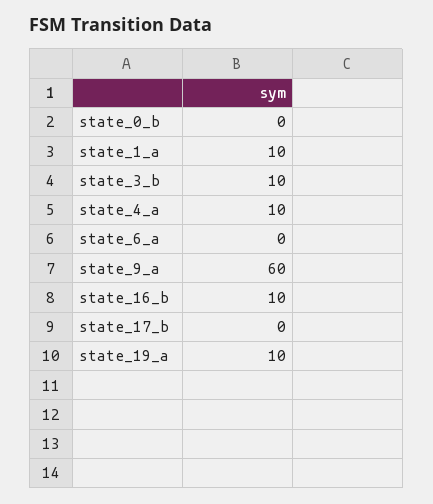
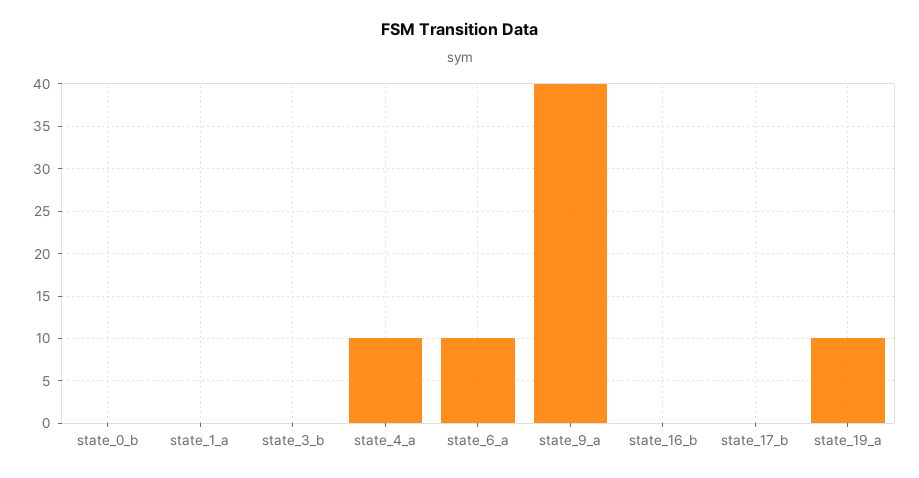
state_1_a: 10 -> 0
state_3_b: 10 -> 0
state_6_a: 0 -> 10
state_9_a: 60 -> 40
state_16_b: 10 -> 0

